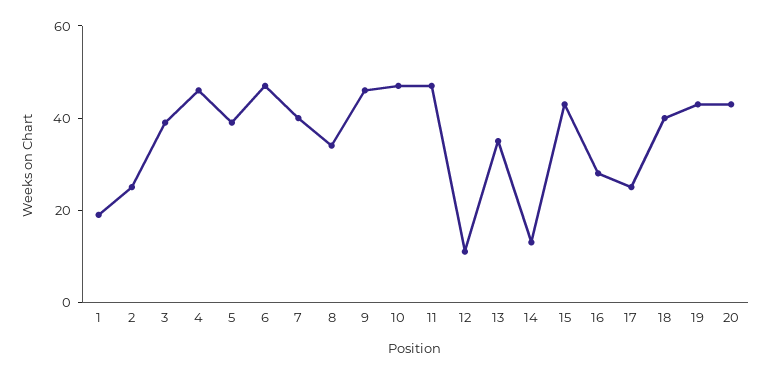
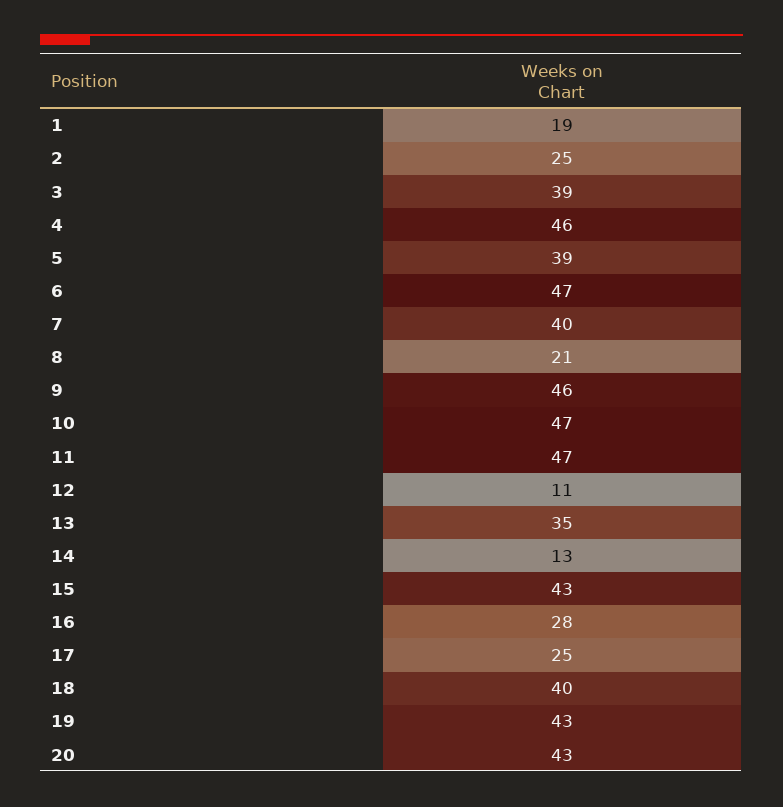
8: 35 -> 21

